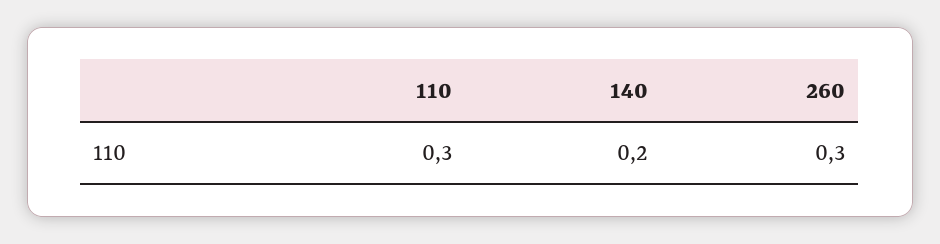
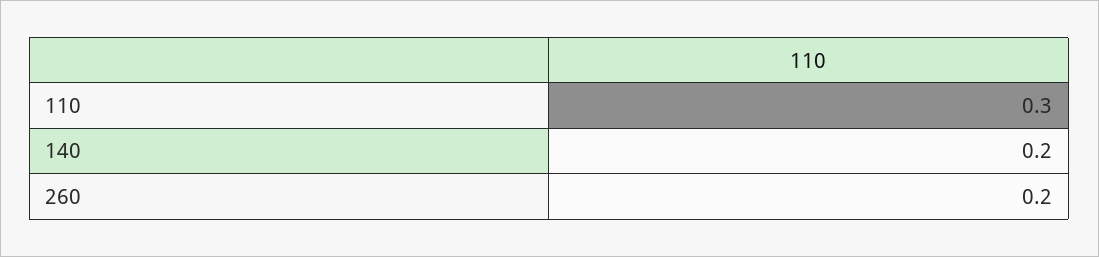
260: 0.3 -> 0.2

